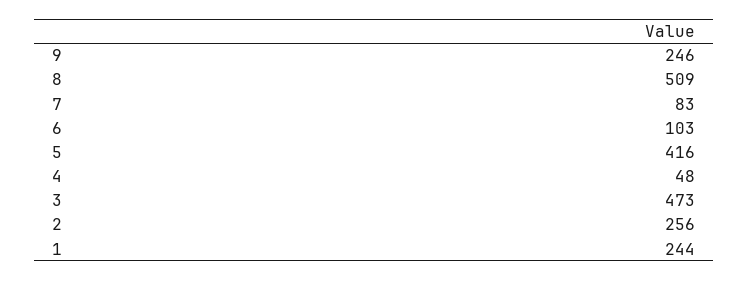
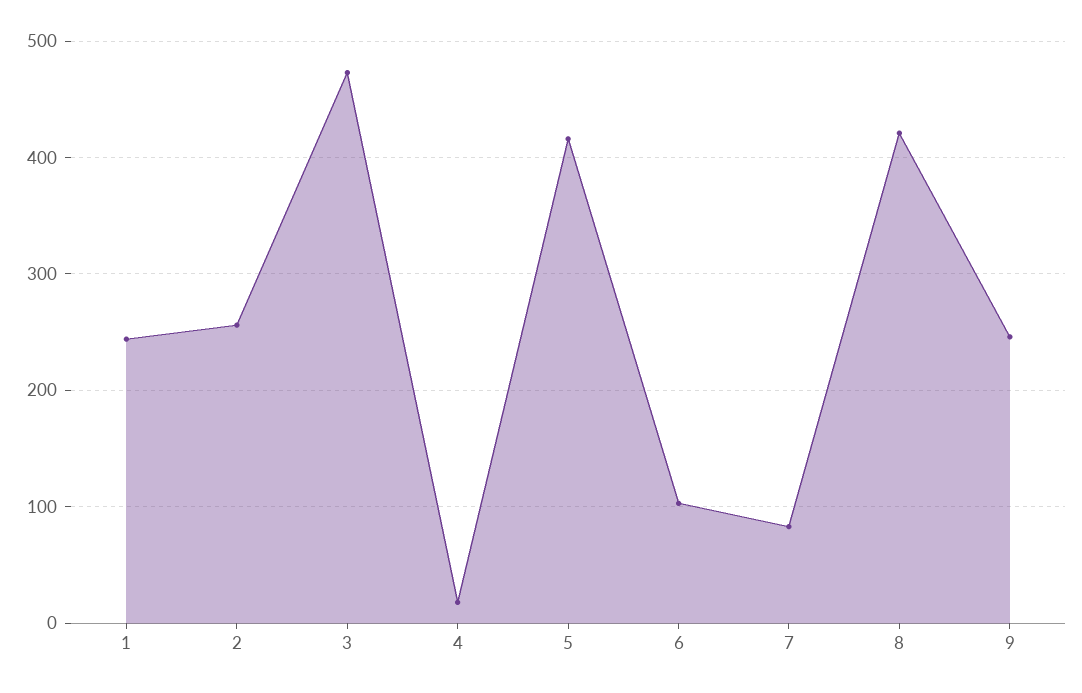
8: 509 -> 420
4: 48 -> 20

